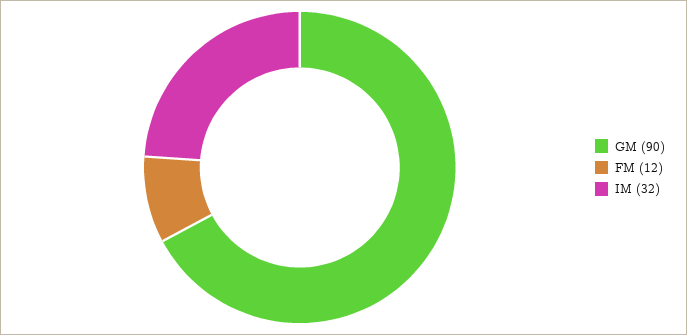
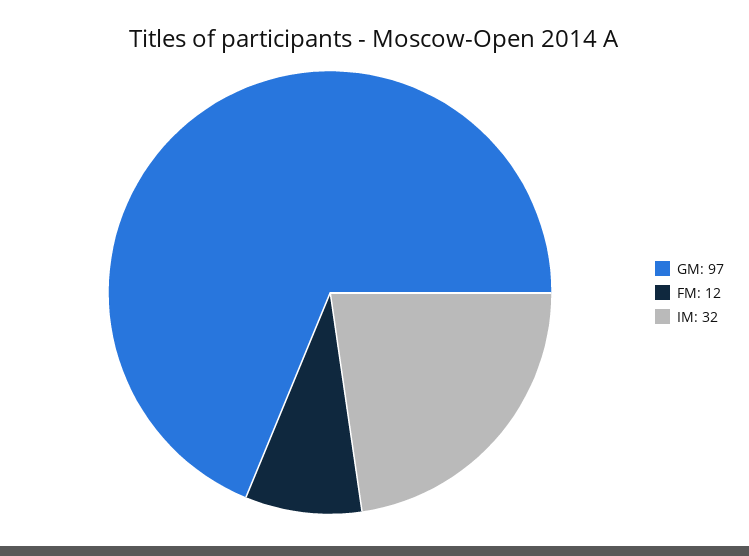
GM: 90 -> 97

